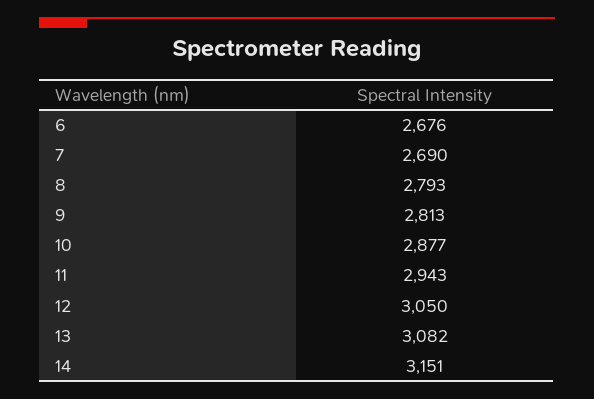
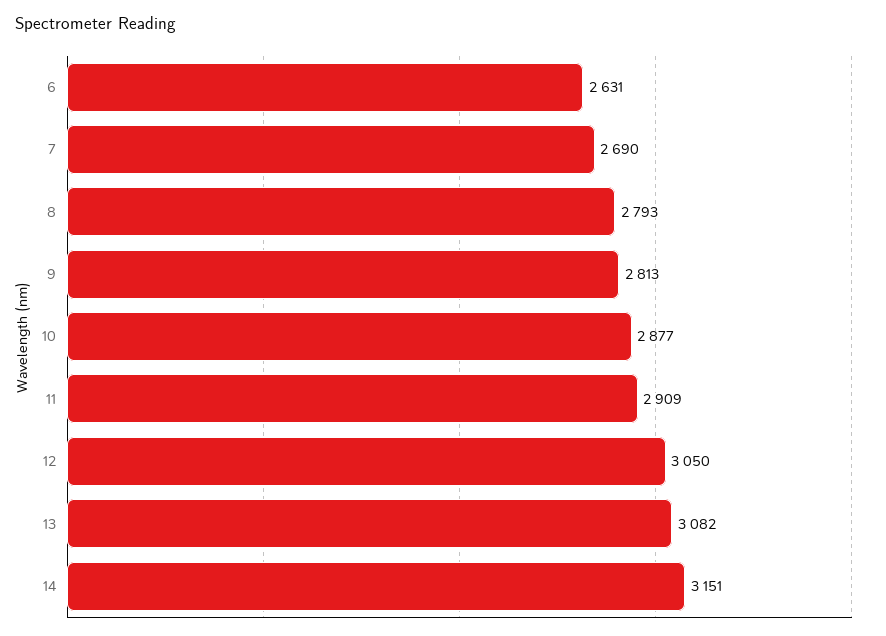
6: 2676 -> 2631
11: 2943 -> 2909

